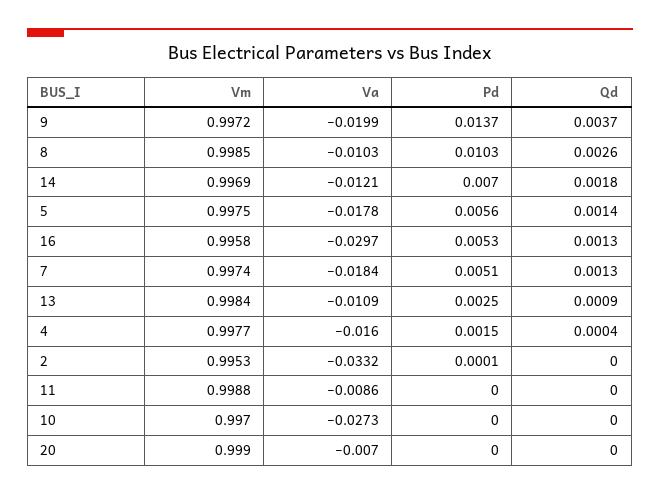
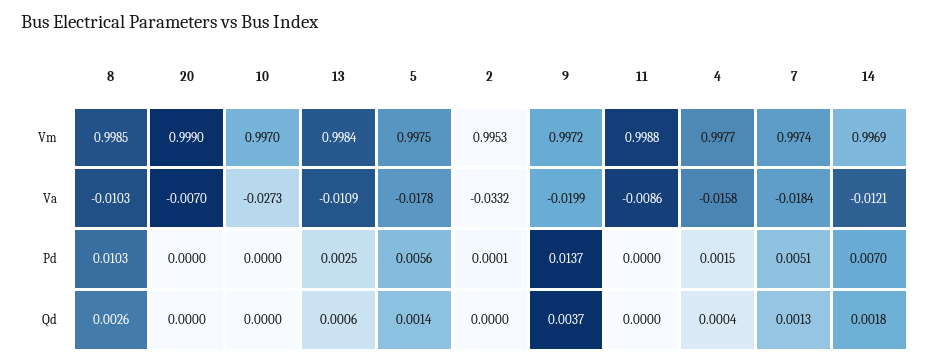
Vm, 16: 0.9958 -> none
Va, 16: -0.0297 -> none
Pd, 16: 0.0053 -> none
Qd, 16: 0.0013 -> none
Qd, 13: 0.0009 -> 0.0006
Va, 4: -0.016 -> -0.0158

